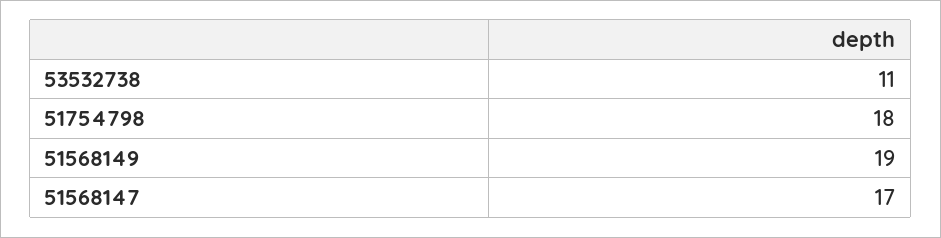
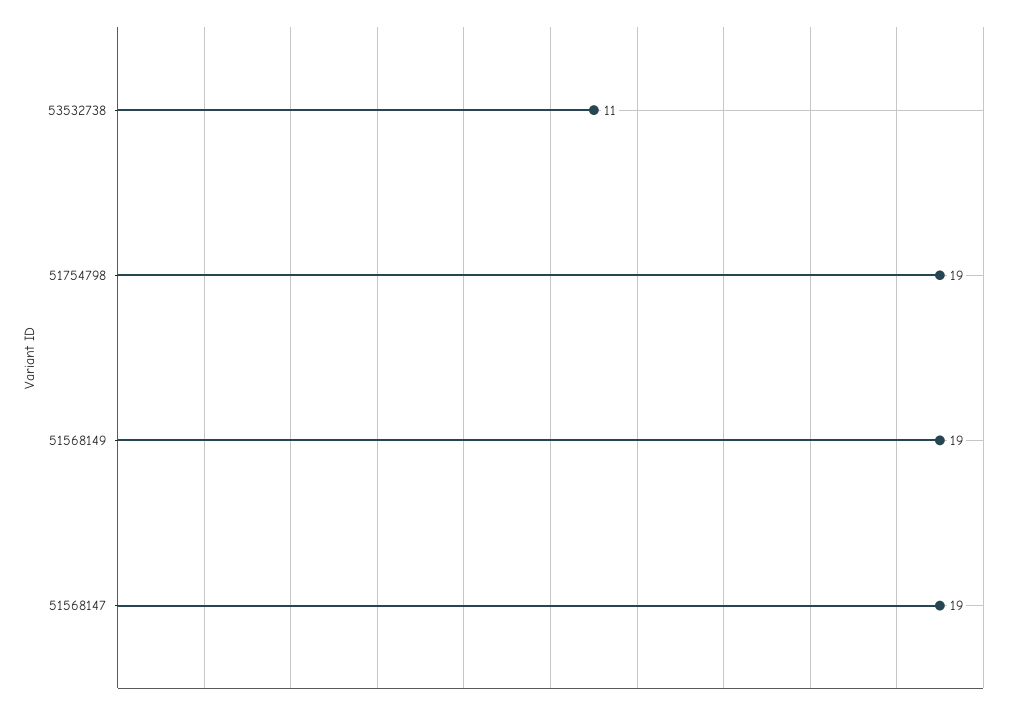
51754798: 18 -> 19
51568147: 17 -> 19

